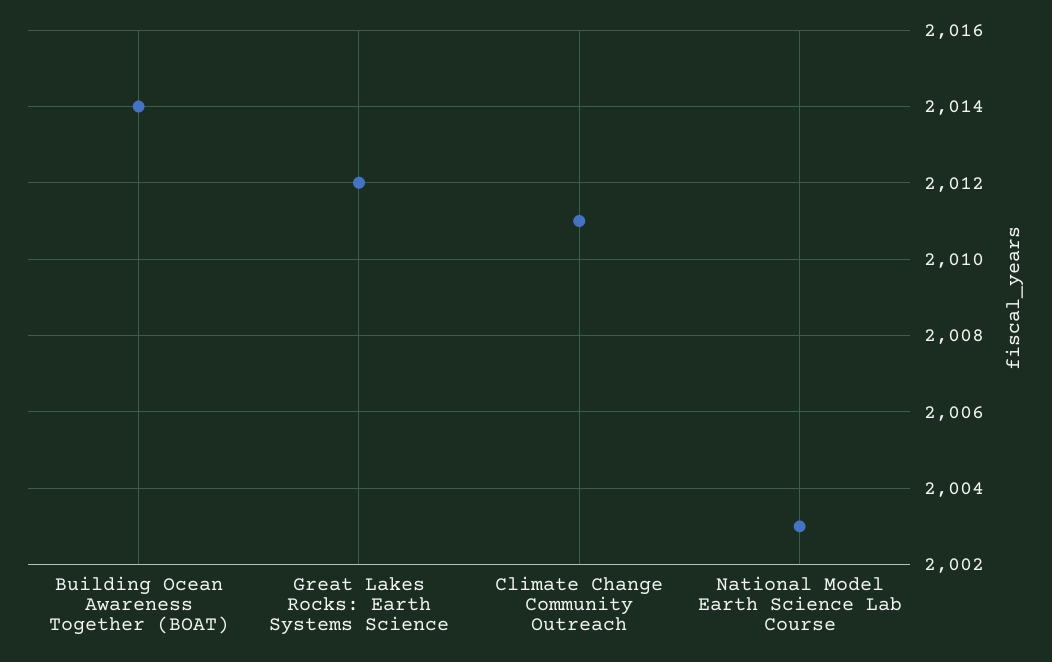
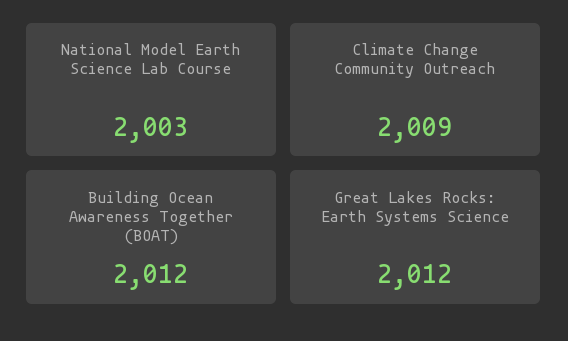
Building Ocean Awareness Together (BOAT): 2014 -> 2012
Climate Change Community Outreach: 2011 -> 2009

